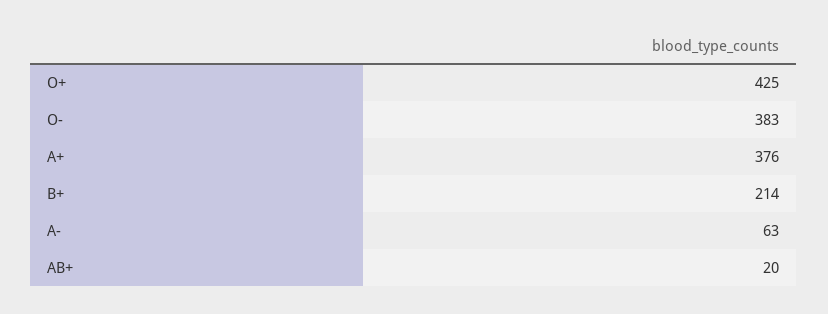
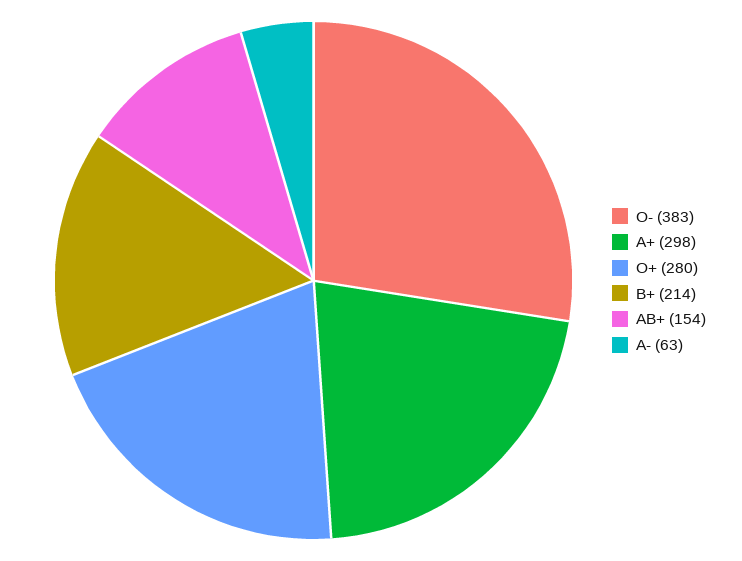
O+: 425 -> 280
A+: 376 -> 298
AB+: 20 -> 154

